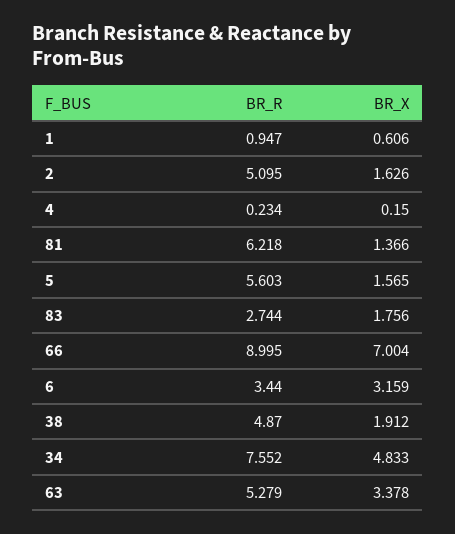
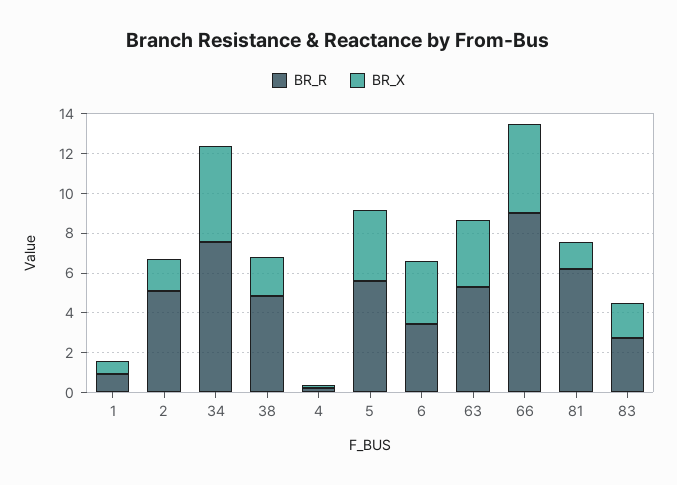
BR_X, 5: 1.565 -> 3.5
BR_X, 66: 7.004 -> 4.5

